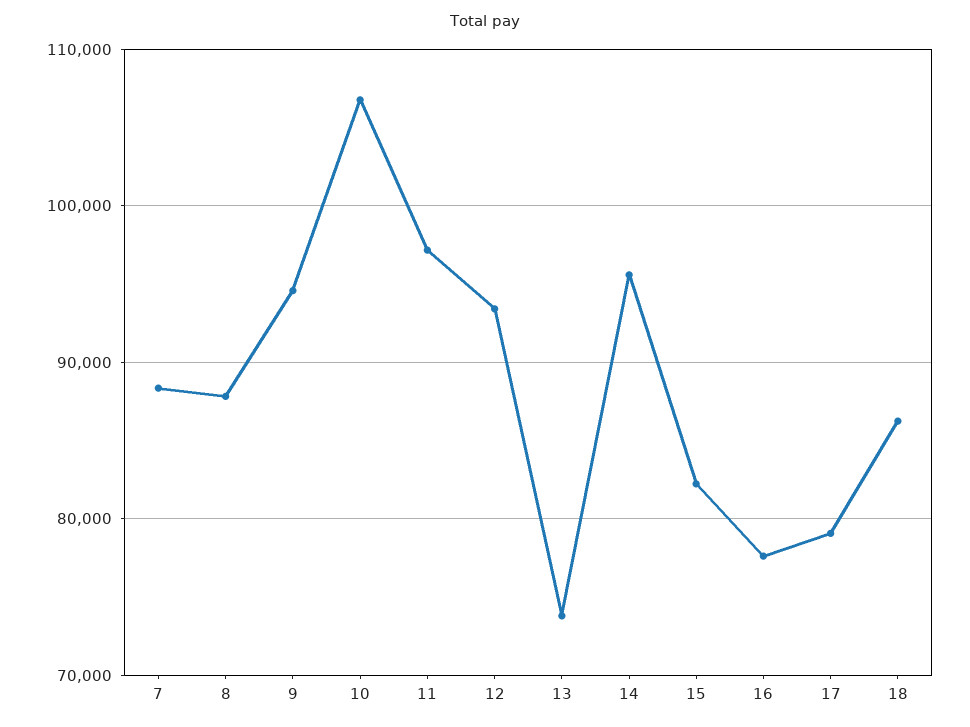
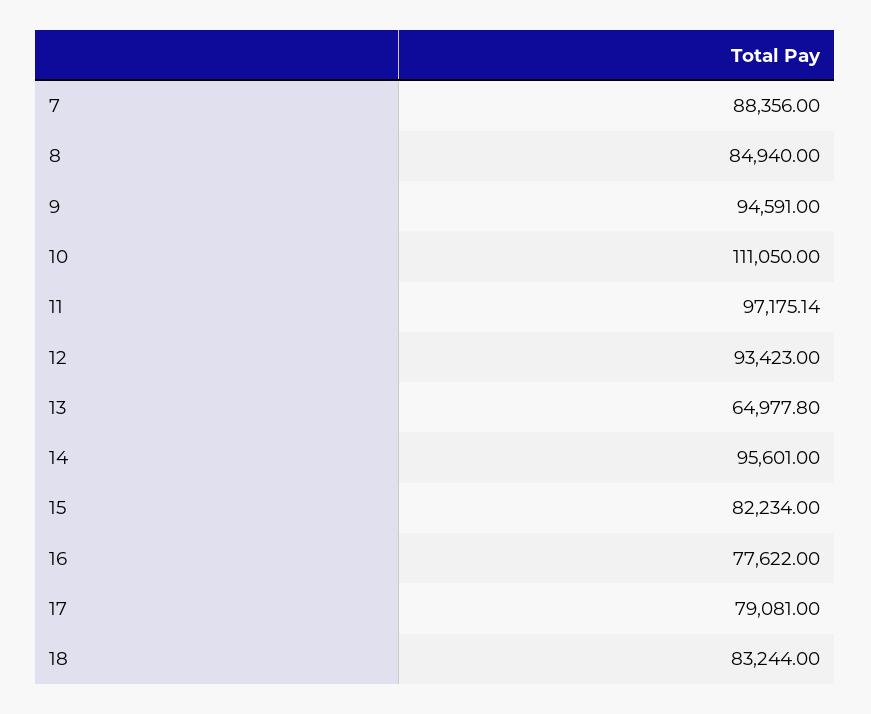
8: 88000 -> 84940
10: 107000 -> 111050
13: 74000 -> 64977.8
18: 86000 -> 83244

